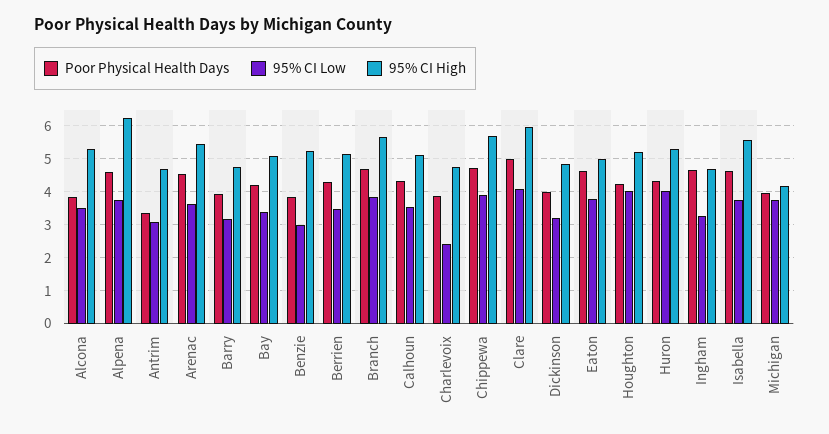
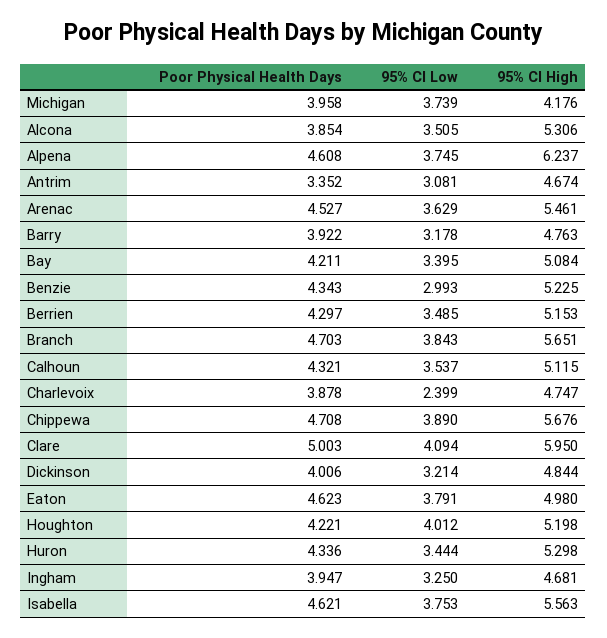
Poor Physical Health Days, Benzie: 3.8 -> 4.343
95% CI Low, Huron: 4 -> 3.444
Poor Physical Health Days, Ingham: 4.6 -> 3.947

